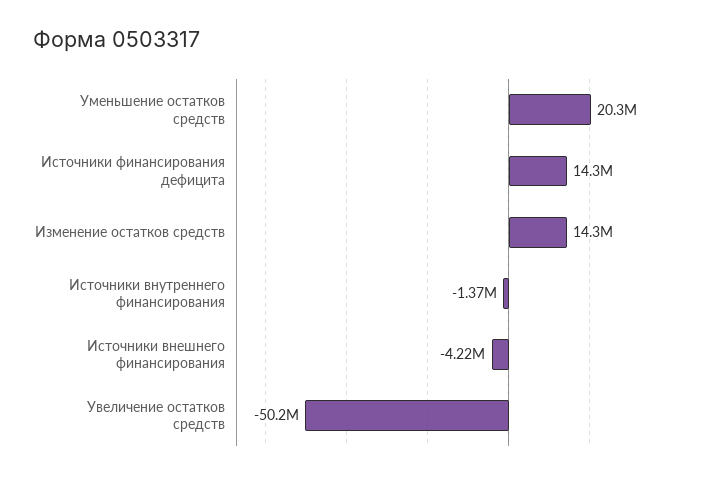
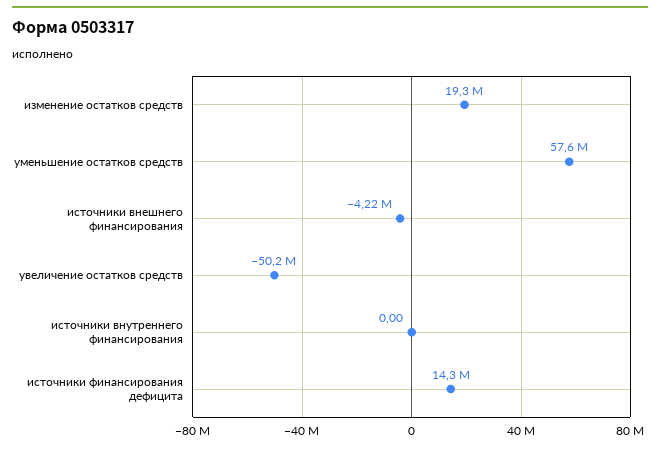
Уменьшение остатков средств: 20300000 -> 57600000
Изменение остатков средств: 14300000 -> 19300000
Источники внутреннего финансирования: -1370000 -> 0

